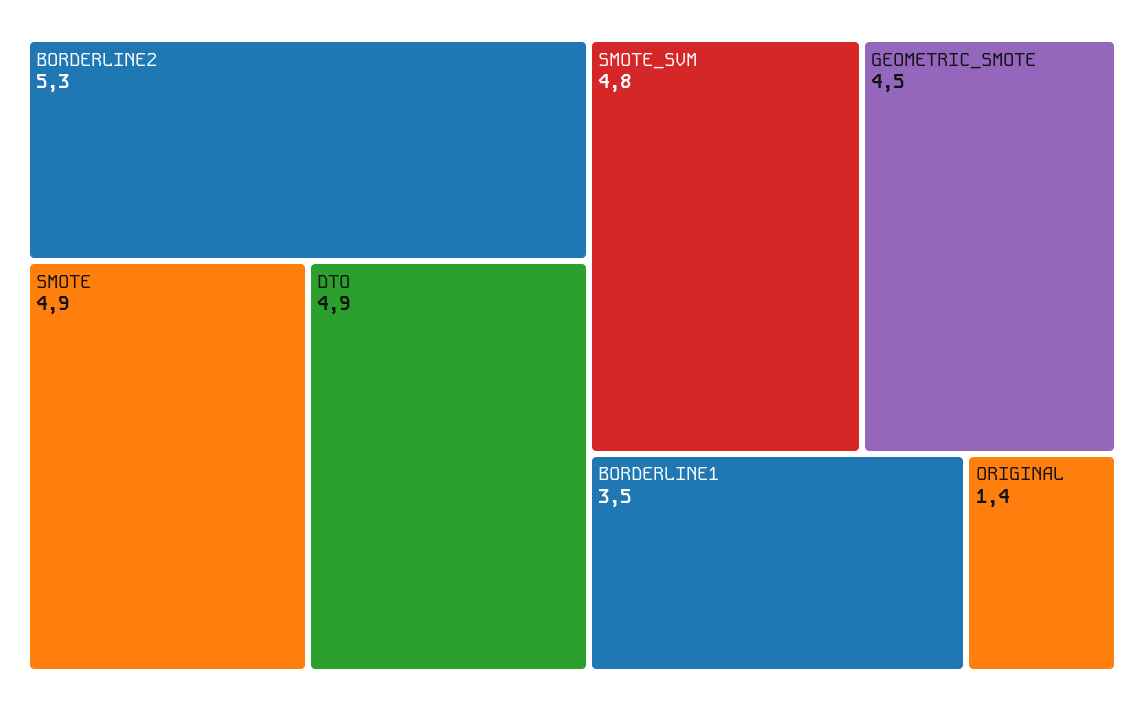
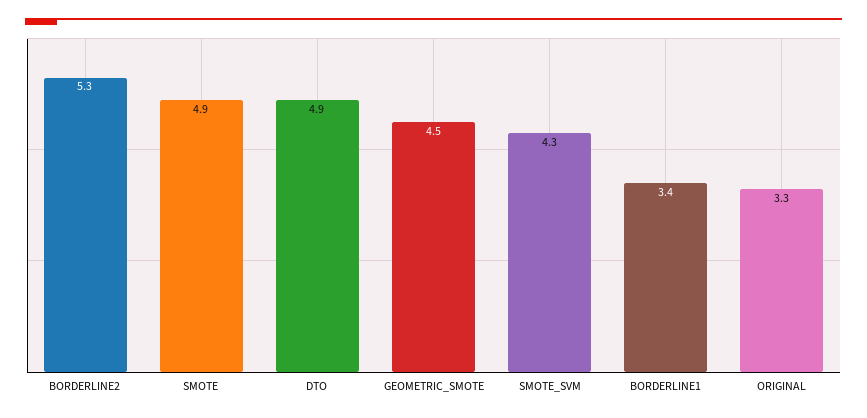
SMOTE_SVM: 4.8 -> 4.3
BORDERLINE1: 3.5 -> 3.4
ORIGINAL: 1.4 -> 3.3

